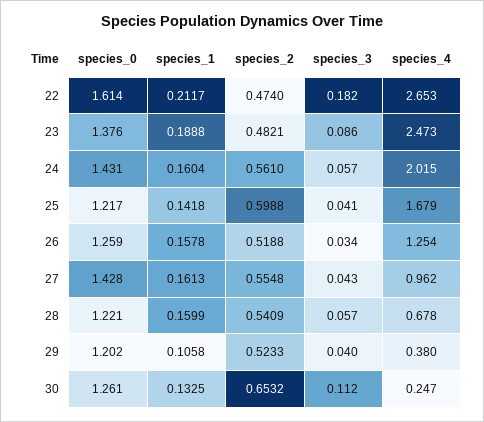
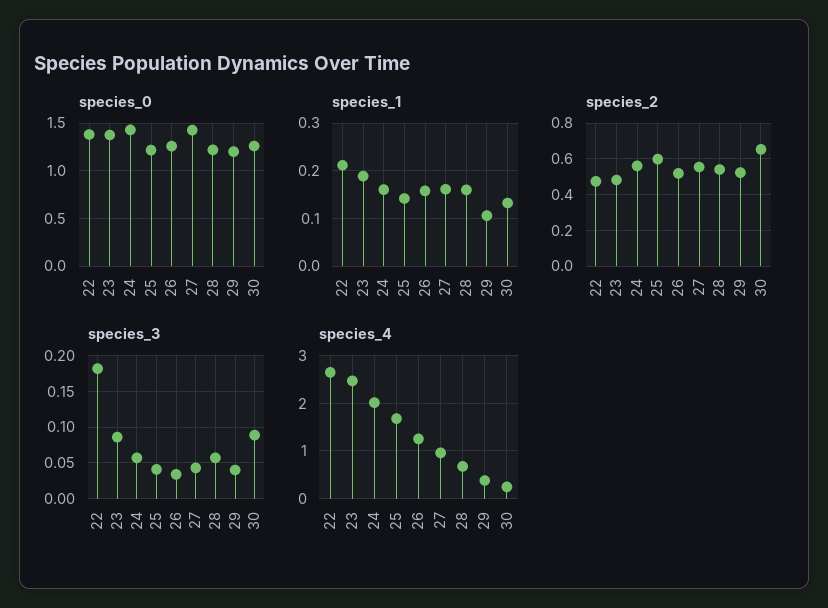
species_0, 22: 1.614 -> 1.4
species_3, 30: 0.112 -> 0.09

